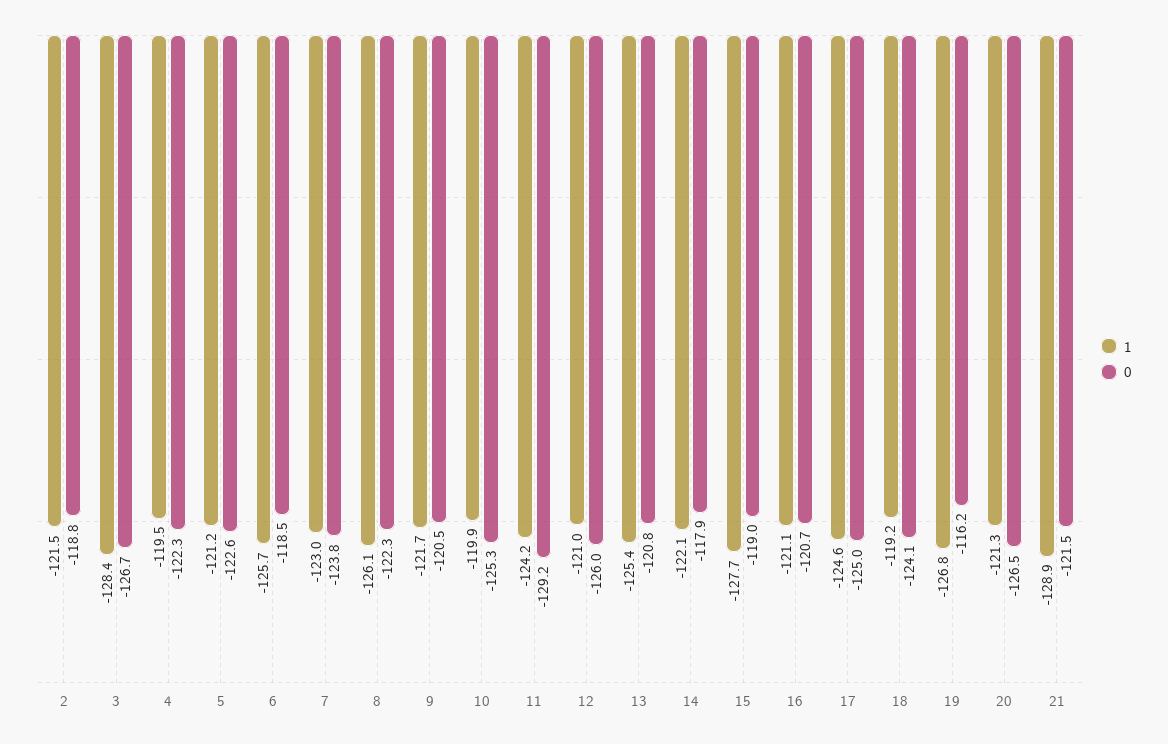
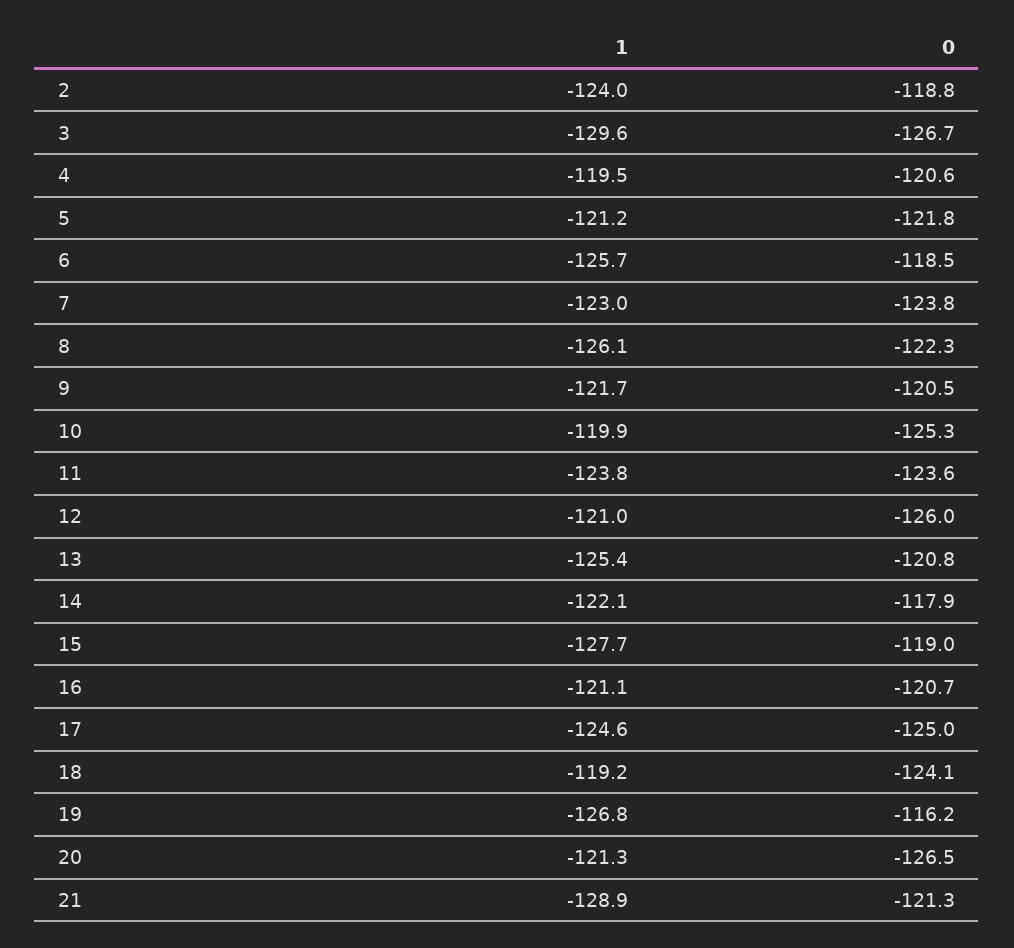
1, 2: -121.5 -> -124
1, 3: -128.4 -> -129.6
0, 4: -122.3 -> -120.6
0, 5: -122.6 -> -121.8
1, 11: -124.2 -> -123.8
0, 11: -129.2 -> -123.6
0, 21: -121.5 -> -121.3

